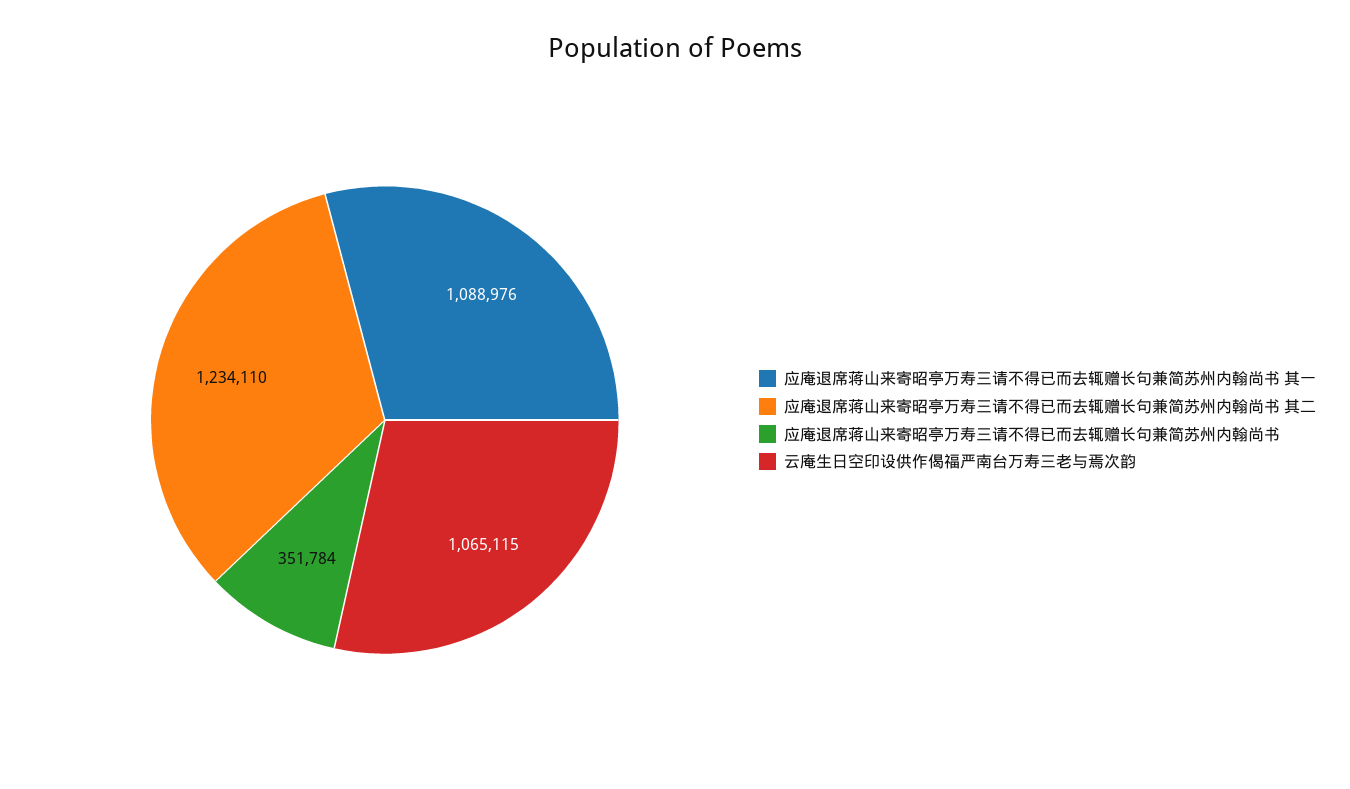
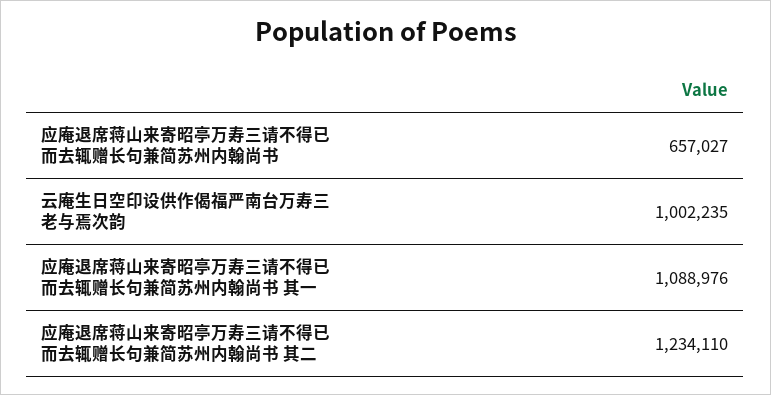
应庵退席蒋山来寄昭亭万寿三请不得已而去辄赠长句兼简苏州内翰尚书: 351784 -> 657027
云庵生日空印设供作偈福严南台万寿三老与焉次韵: 1065115 -> 1002235

